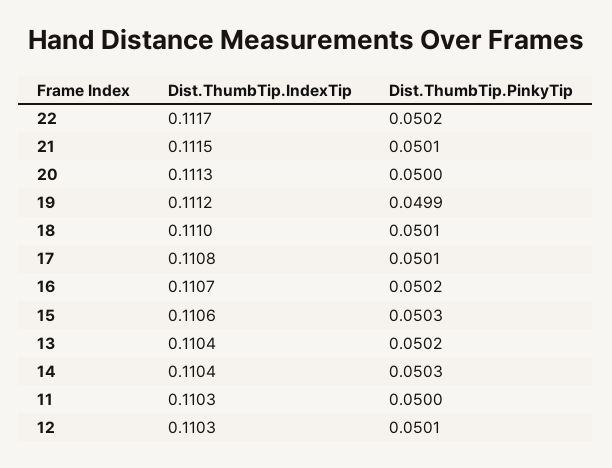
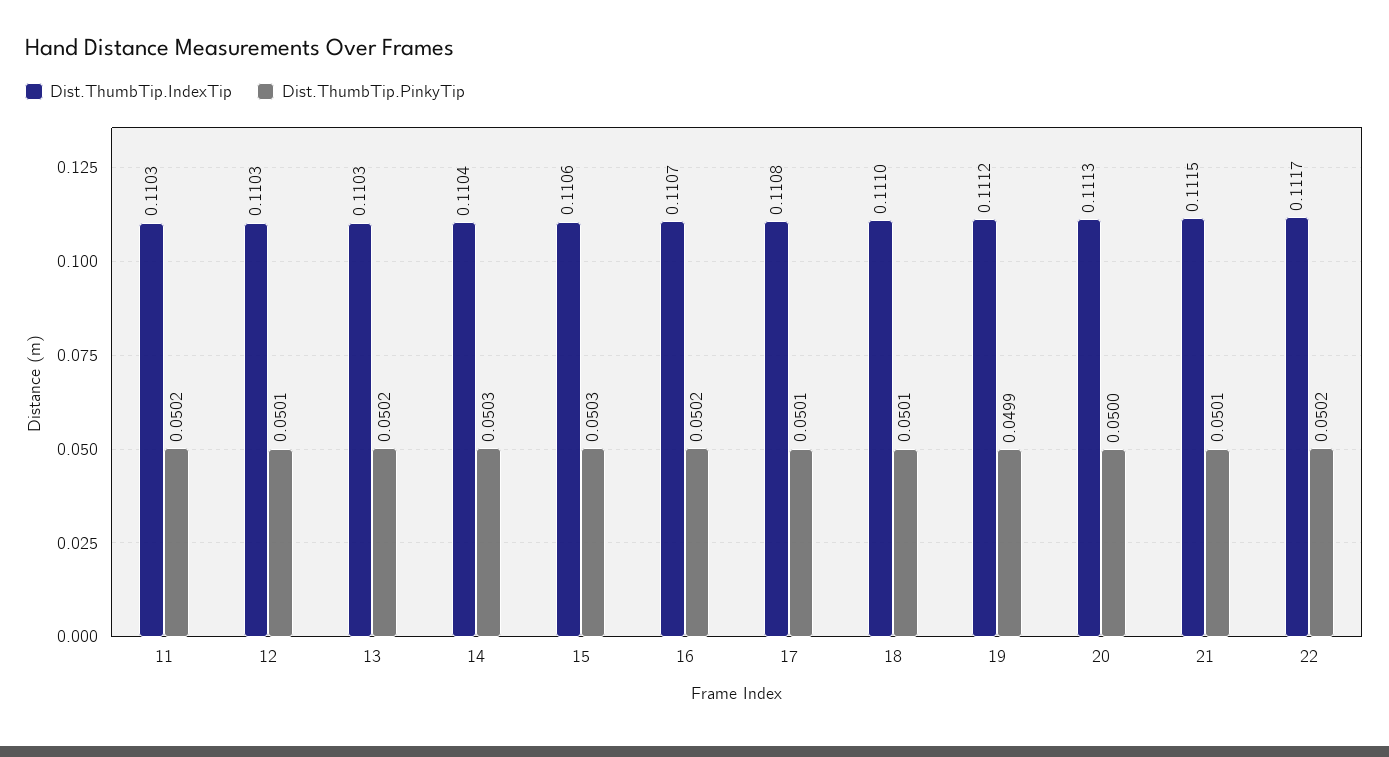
Dist.ThumbTip.IndexTip, 13: 0.1104 -> 0.1103
Dist.ThumbTip.PinkyTip, 11: 0.05 -> 0.0502

